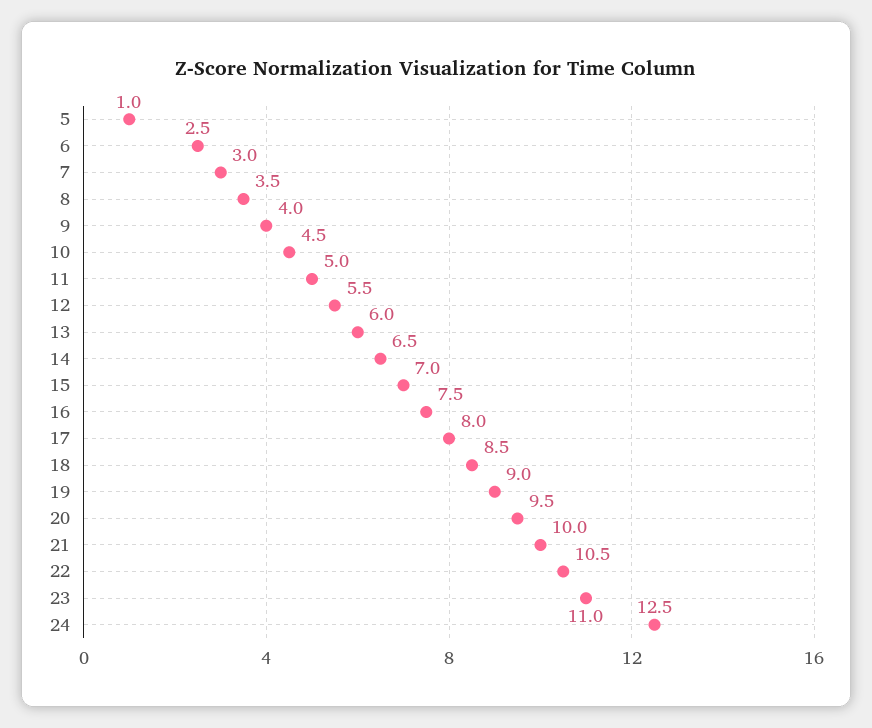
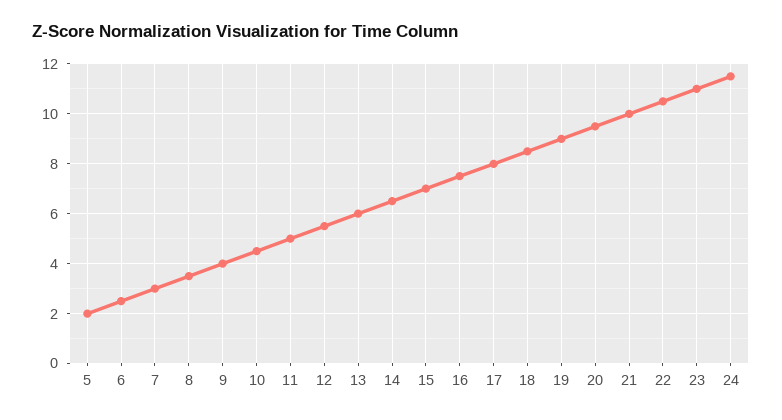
5: 1 -> 2
24: 12.5 -> 11.5

